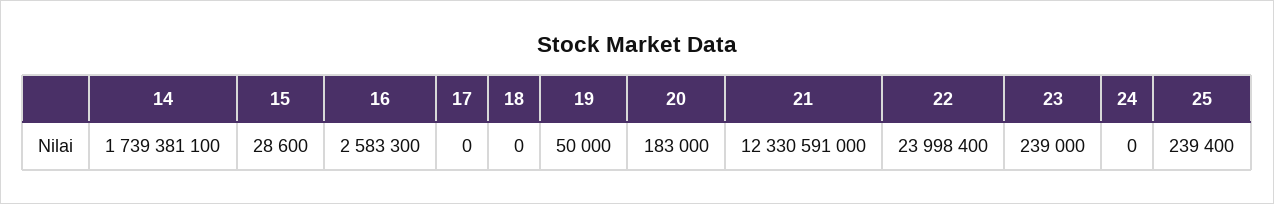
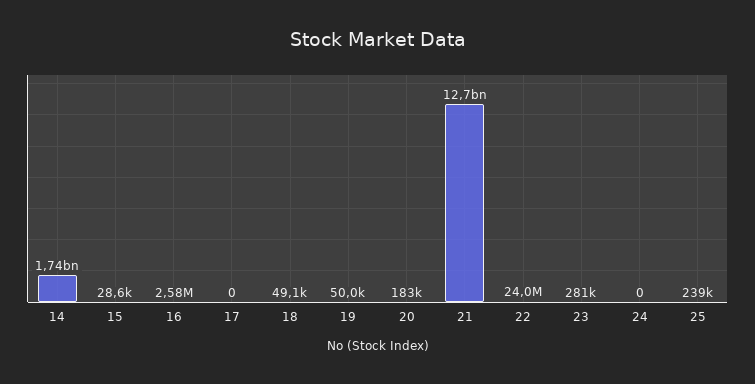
18: 0 -> 49100
21: 12330591000 -> 12700000000
23: 239000 -> 281000

